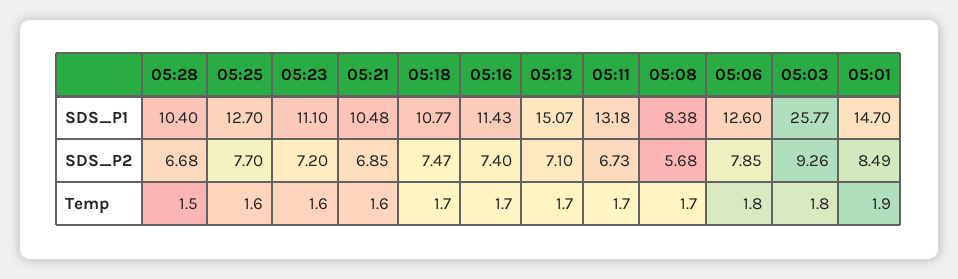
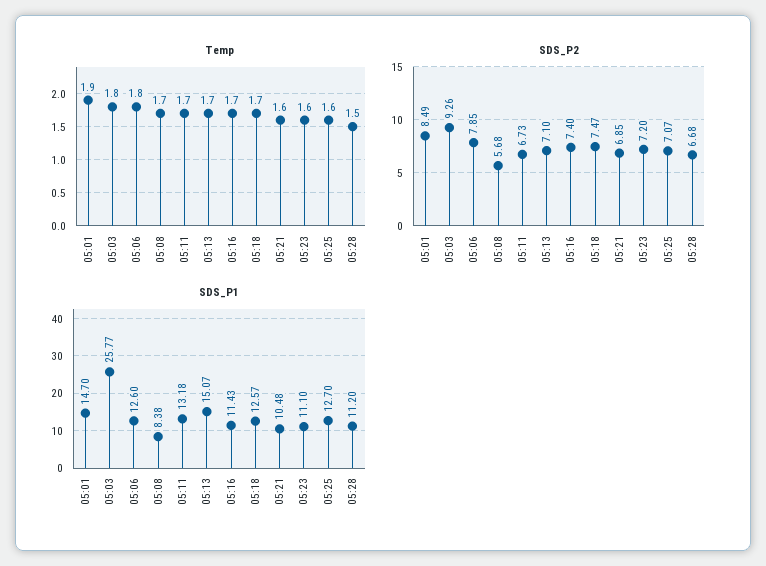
SDS_P1, 05:28: 10.4 -> 11.2
SDS_P1, 05:18: 10.77 -> 12.57
SDS_P2, 05:25: 7.7 -> 7.07

